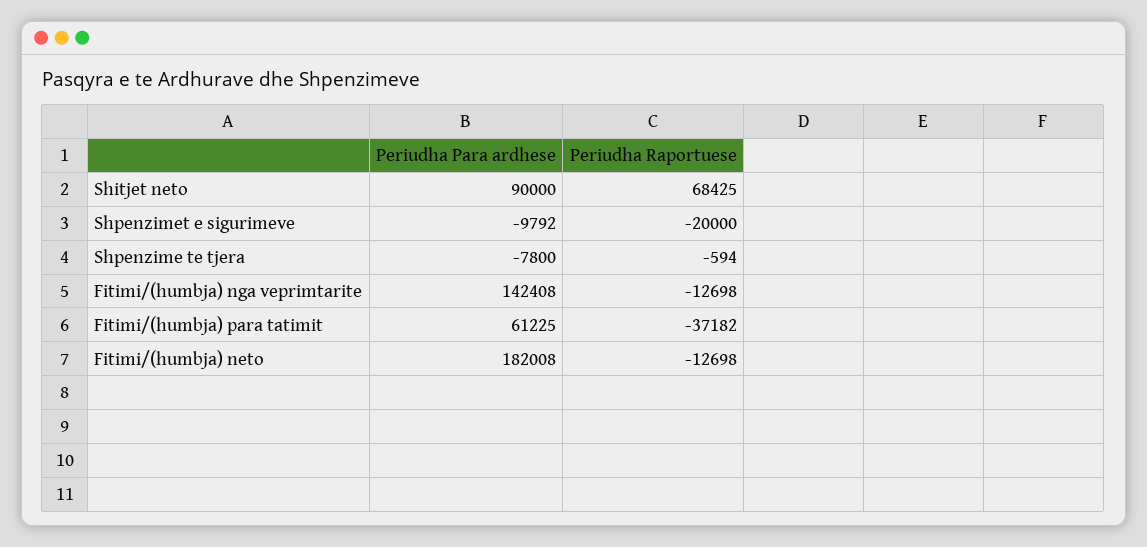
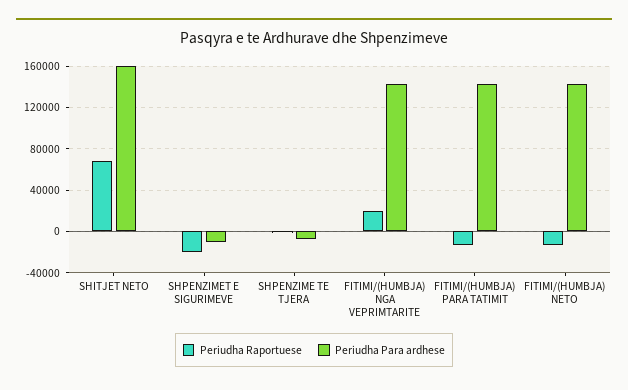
Periudha Para ardhese, Shitjet neto: 90000 -> 160000
Periudha Raportuese, Fitimi/(humbja) nga veprimtarite: -12698 -> 20000
Periudha Para ardhese, Fitimi/(humbja) para tatimit: 61225 -> 140000
Periudha Raportuese, Fitimi/(humbja) para tatimit: -37182 -> -10000
Periudha Para ardhese, Fitimi/(humbja) neto: 182008 -> 140000

